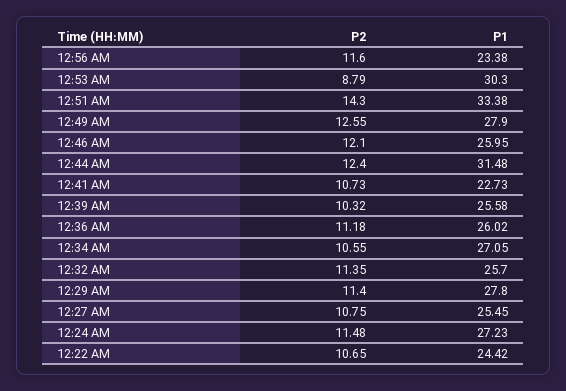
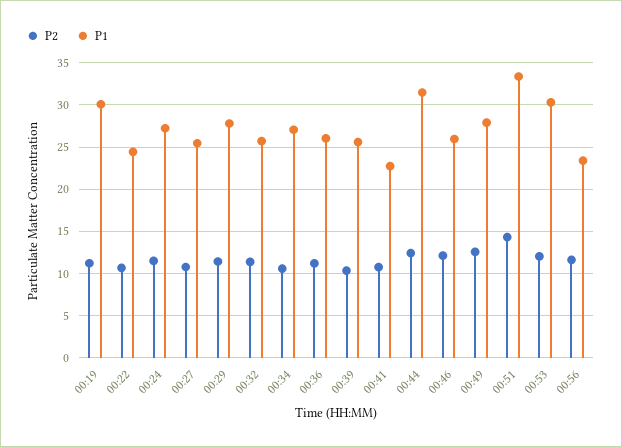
P2, 12:53 AM: 8.79 -> 12
P2, 00:19: none -> 11
P1, 00:19: none -> 30

